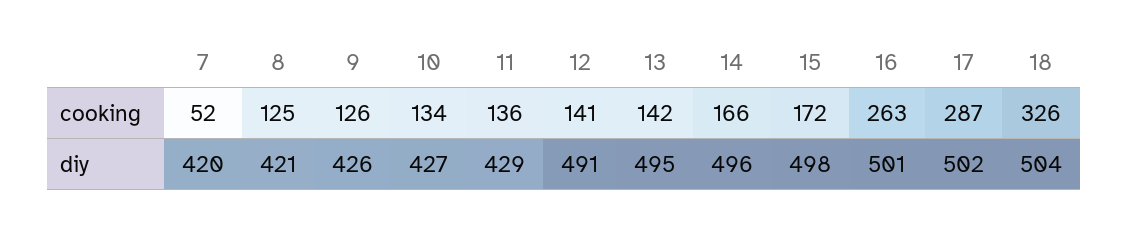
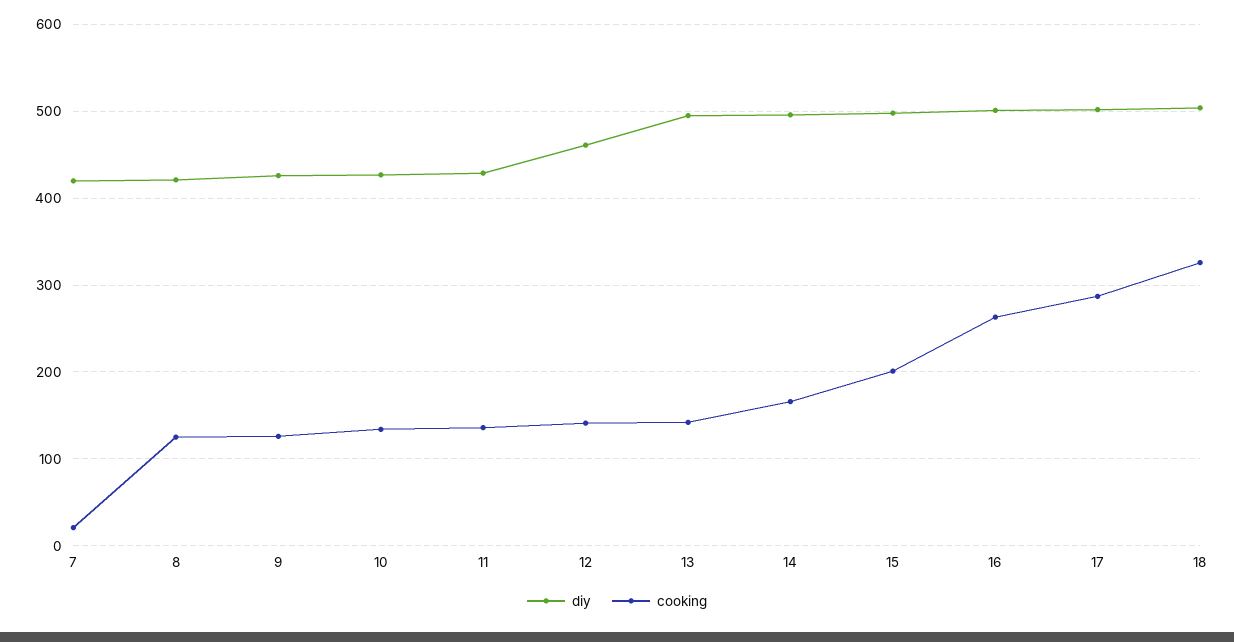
cooking, 7: 52 -> 20
cooking, 15: 172 -> 200
diy, 12: 491 -> 460

